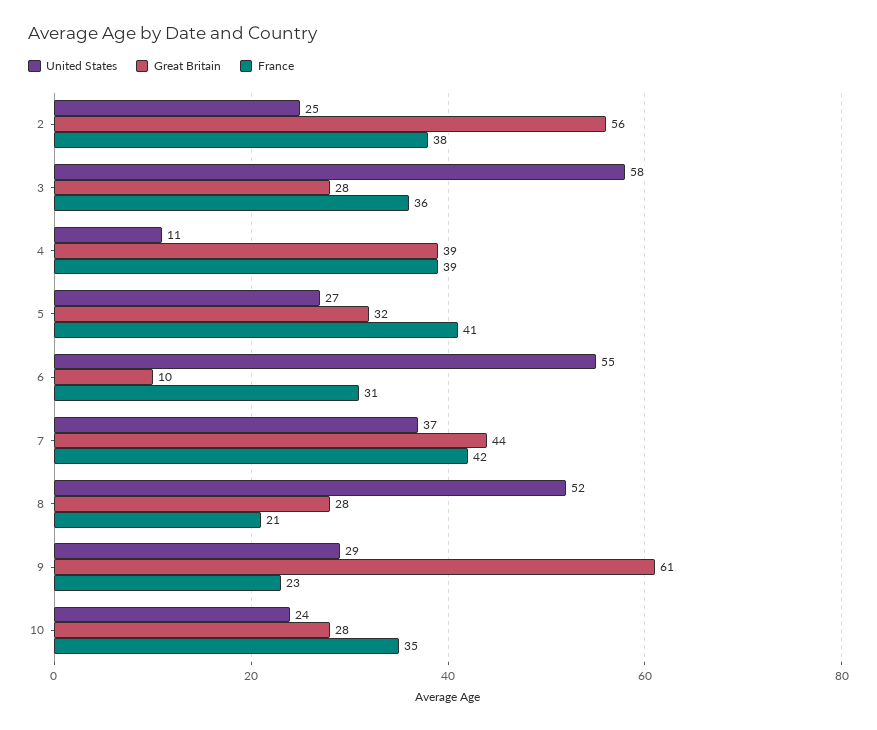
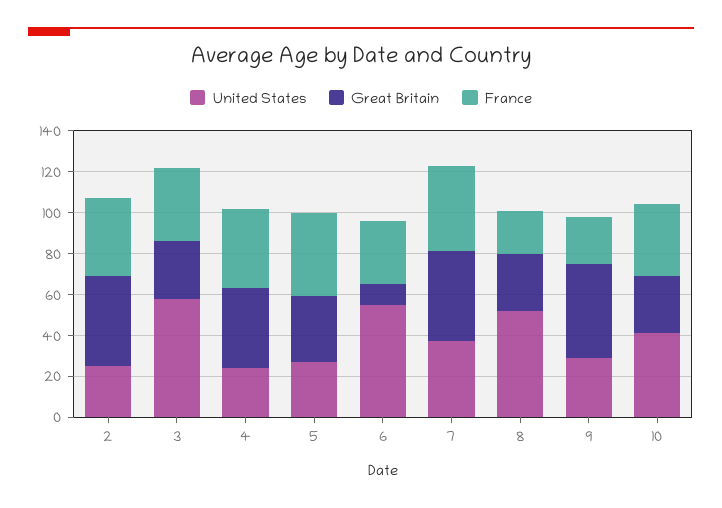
Great Britain, 2: 56 -> 45
United States, 4: 11 -> 25
Great Britain, 9: 61 -> 45
United States, 10: 24 -> 40

